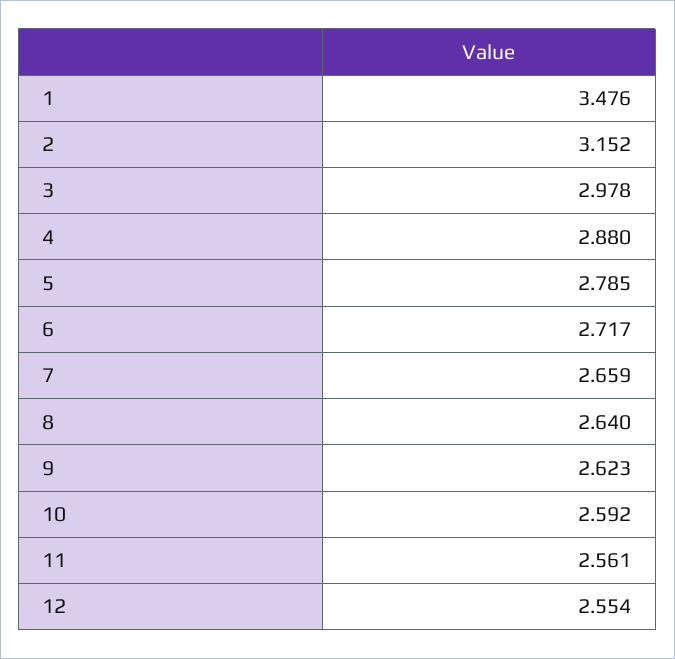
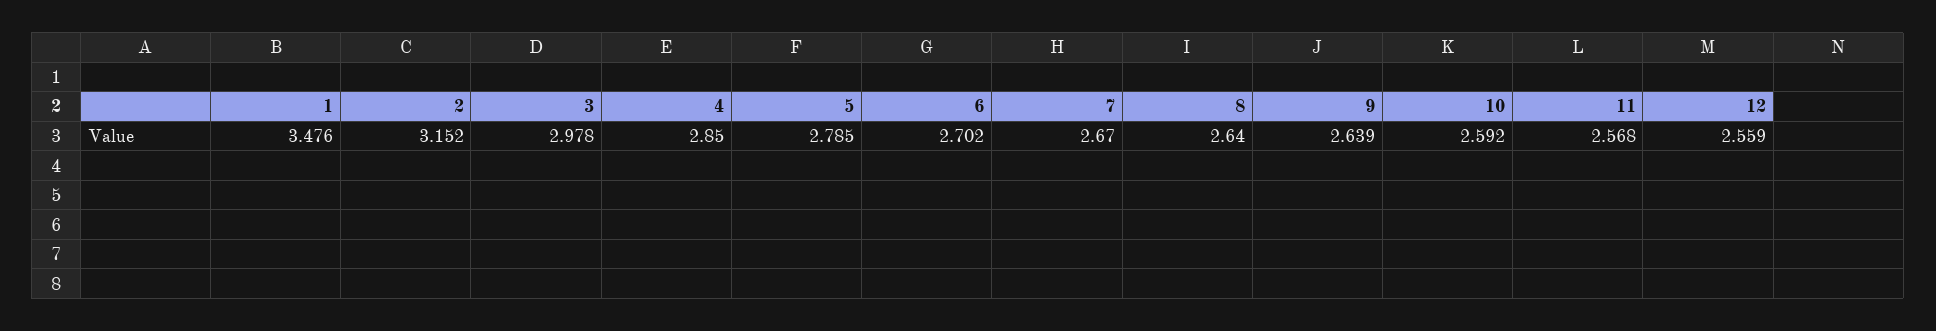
4: 2.88 -> 2.85
6: 2.717 -> 2.702
7: 2.659 -> 2.67
9: 2.623 -> 2.639
11: 2.561 -> 2.568
12: 2.554 -> 2.559

